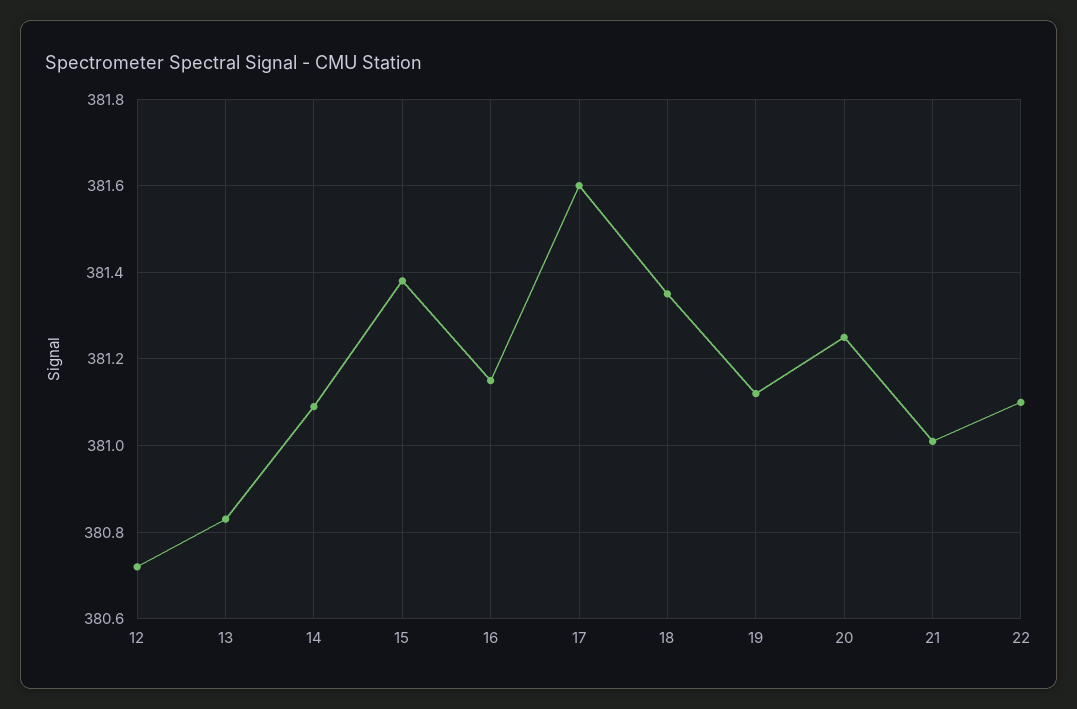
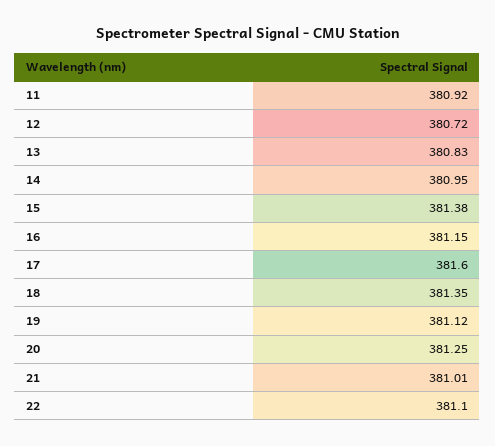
14: 381.1 -> 380.95
11: none -> 380.92

